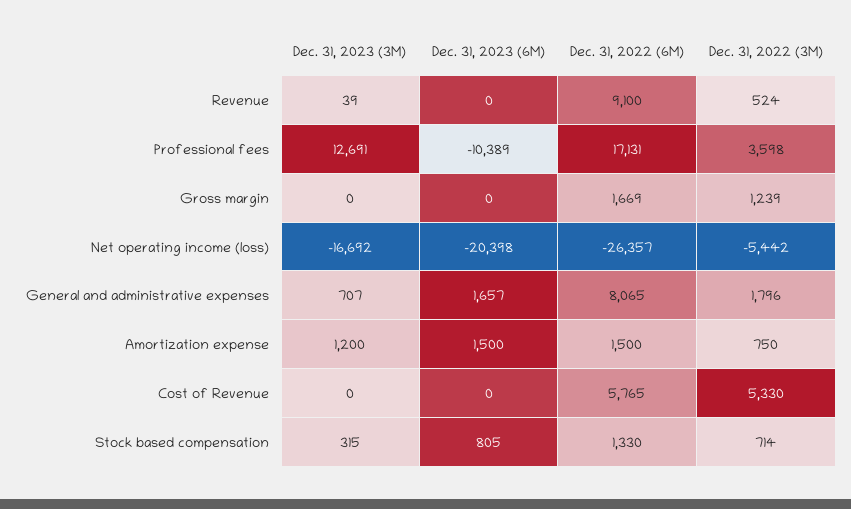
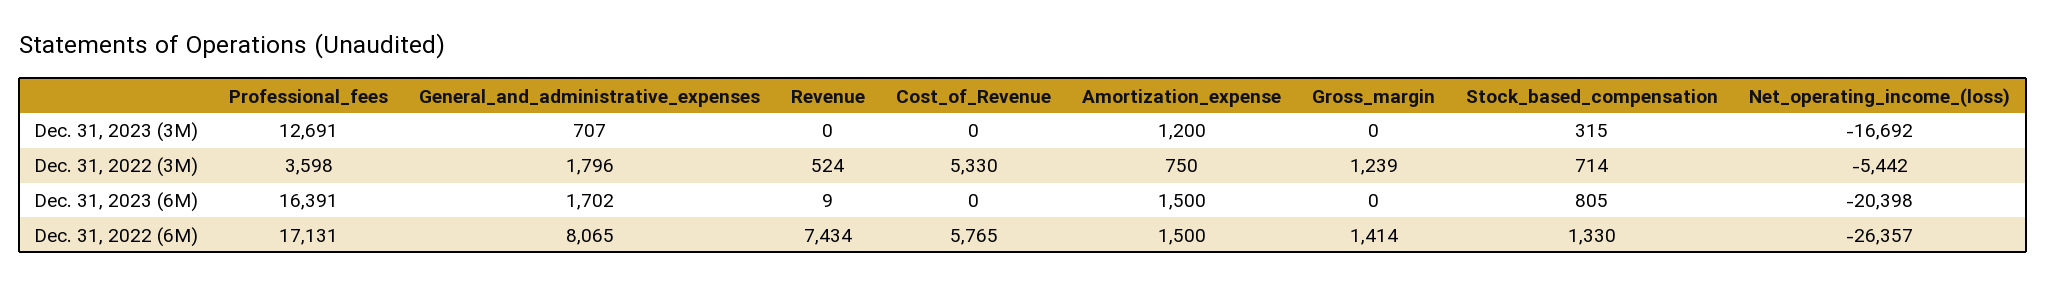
Dec. 31, 2023 (3M), Revenue: 39 -> 0
Dec. 31, 2023 (6M), Revenue: 0 -> 9
Dec. 31, 2022 (6M), Revenue: 9100 -> 7434
Dec. 31, 2023 (6M), Professional fees: -10389 -> 16391
Dec. 31, 2022 (6M), Gross margin: 1669 -> 1414
Dec. 31, 2023 (6M), General and administrative expenses: 1657 -> 1702

